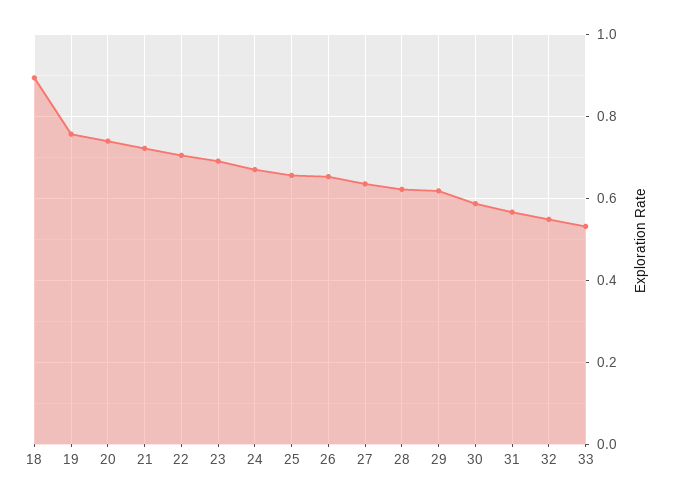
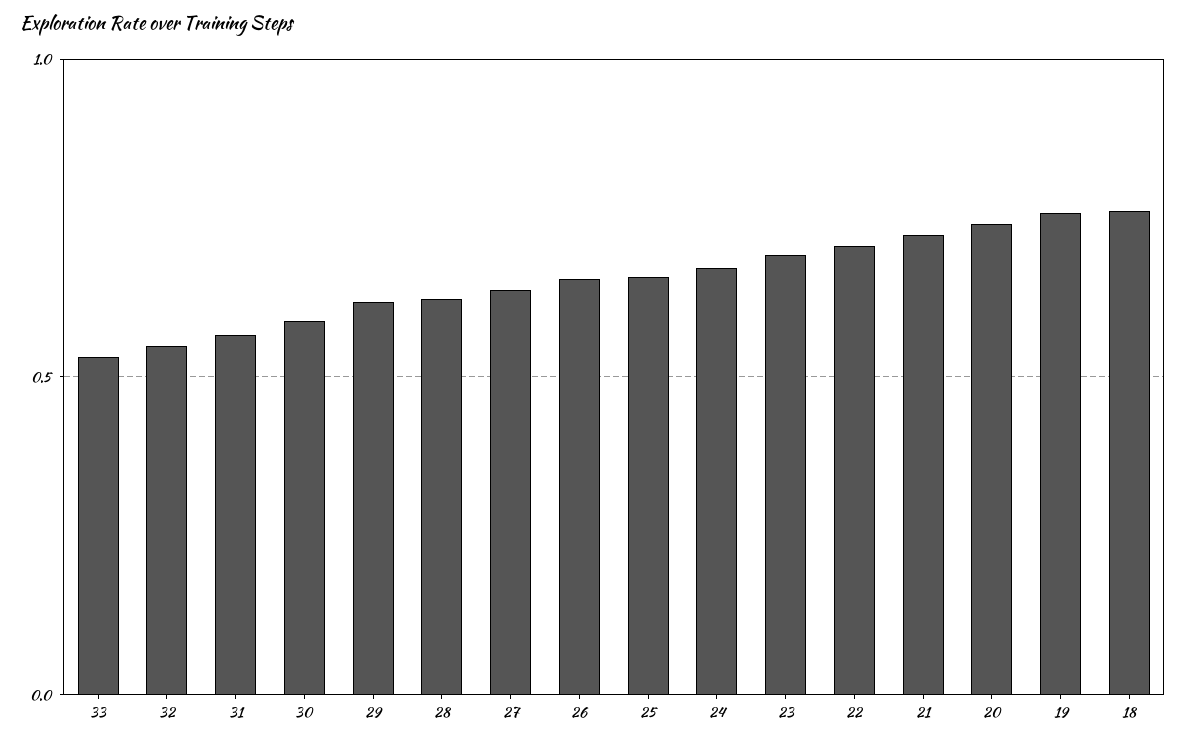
18: 0.9 -> 0.75

